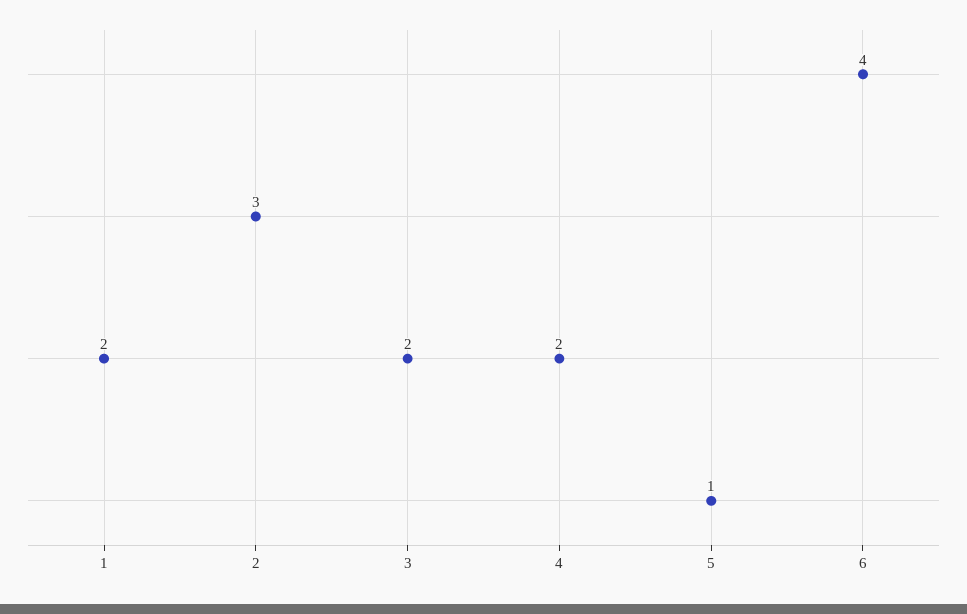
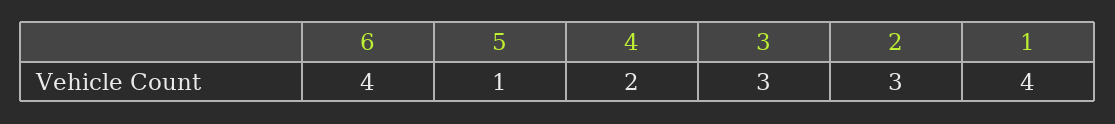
1: 2 -> 4
3: 2 -> 3

